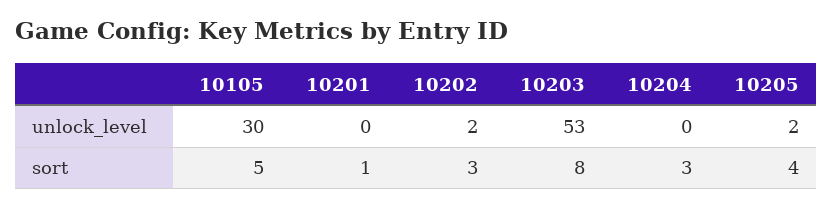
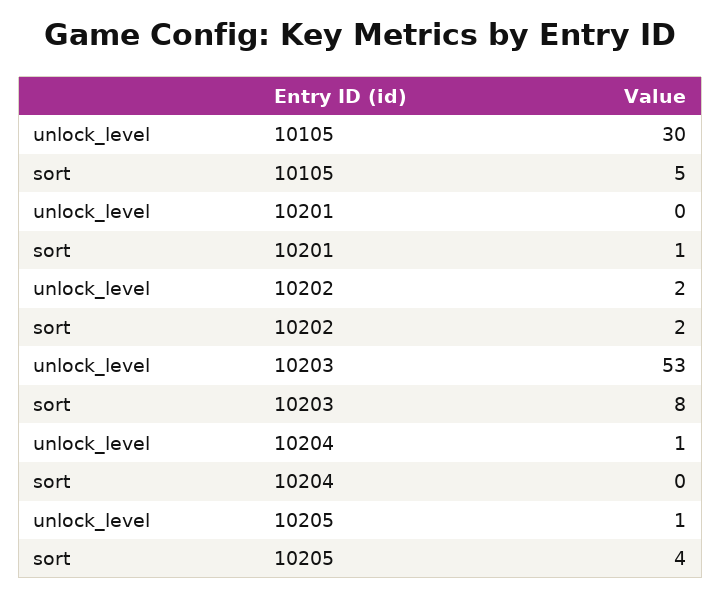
10204, unlock_level: 0 -> 1
10205, unlock_level: 2 -> 1
10202, sort: 3 -> 2
10204, sort: 3 -> 0

